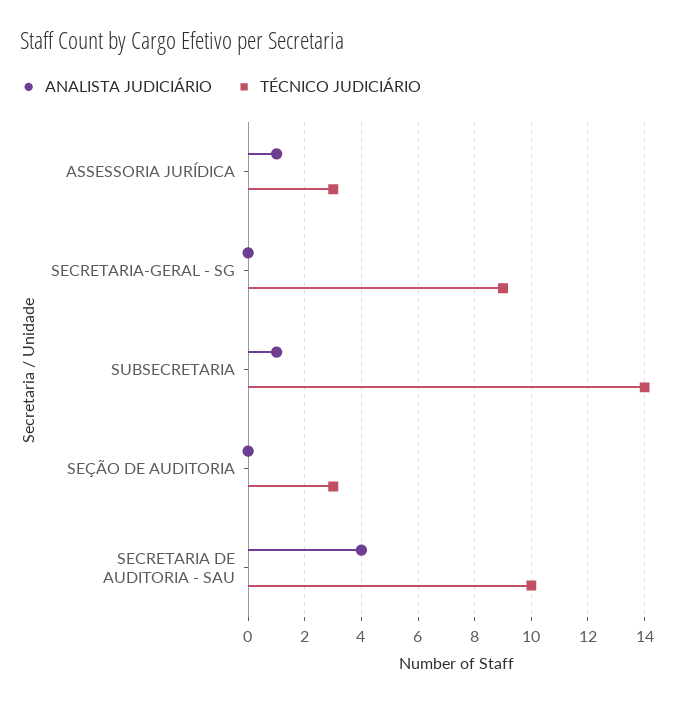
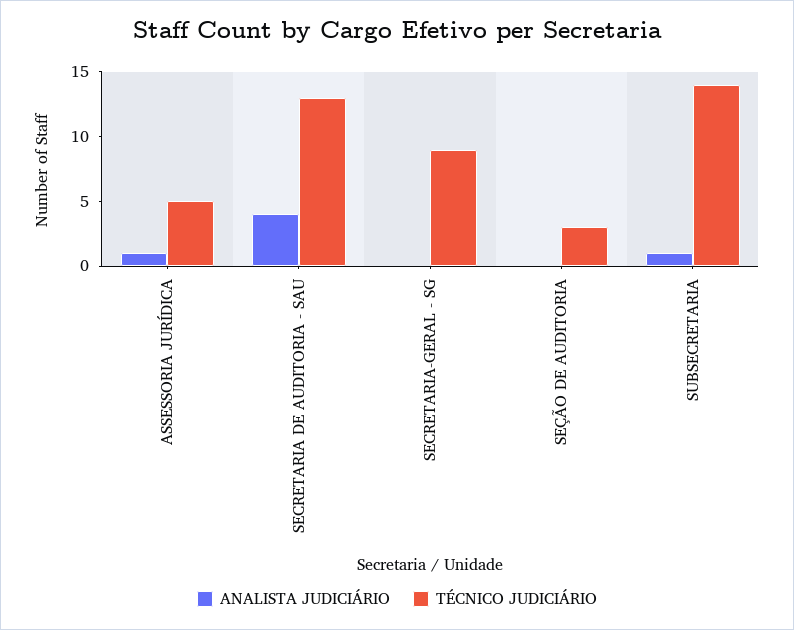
TÉCNICO JUDICIÁRIO, ASSESSORIA JURÍDICA: 3 -> 5
TÉCNICO JUDICIÁRIO, SECRETARIA DE AUDITORIA - SAU: 10 -> 13

